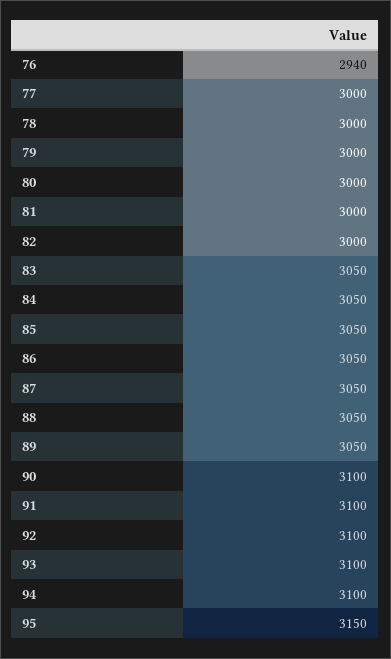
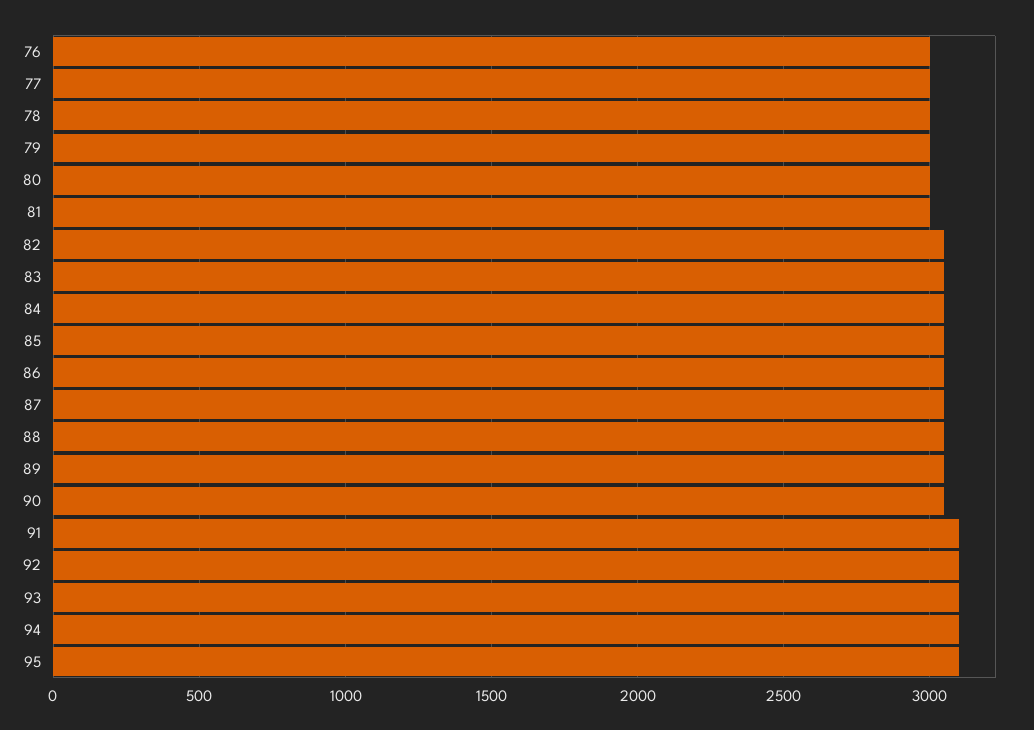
76: 2940 -> 3000
82: 3000 -> 3050
90: 3100 -> 3050
95: 3150 -> 3100

